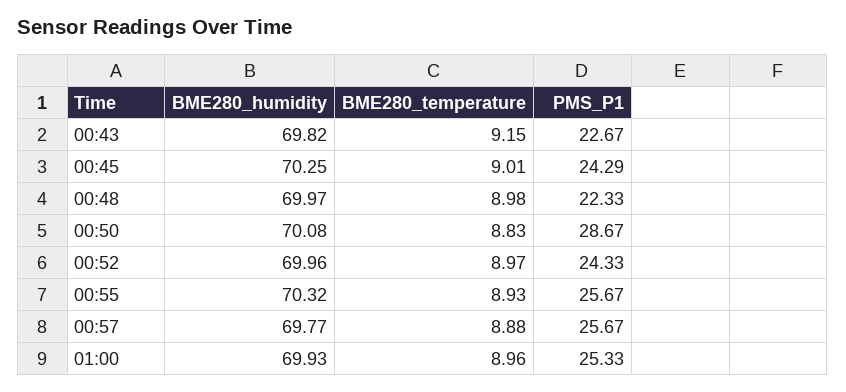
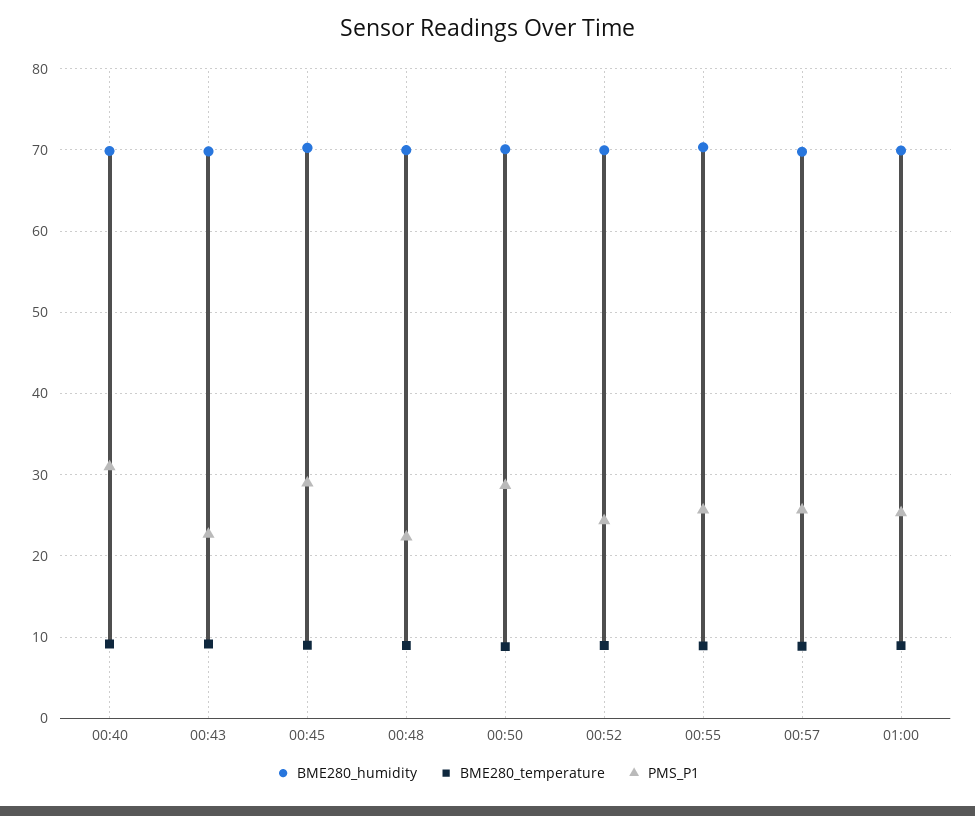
PMS_P1, 00:45: 24.29 -> 29
BME280_humidity, 00:40: none -> 70
BME280_temperature, 00:40: none -> 9
PMS_P1, 00:40: none -> 31

